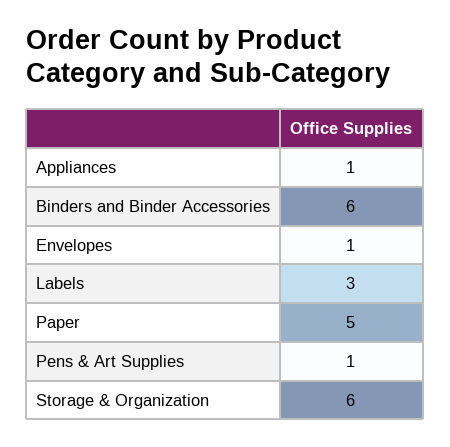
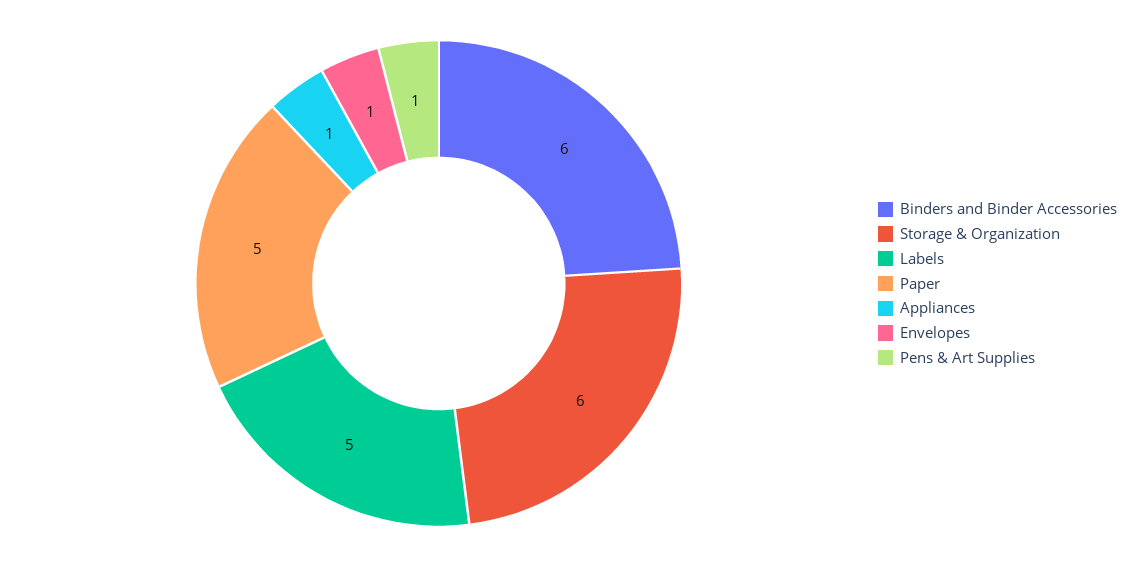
Labels: 3 -> 5

